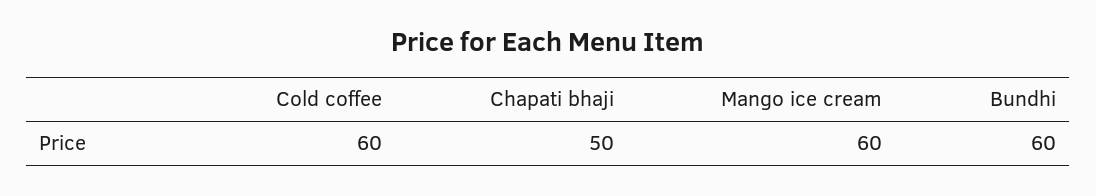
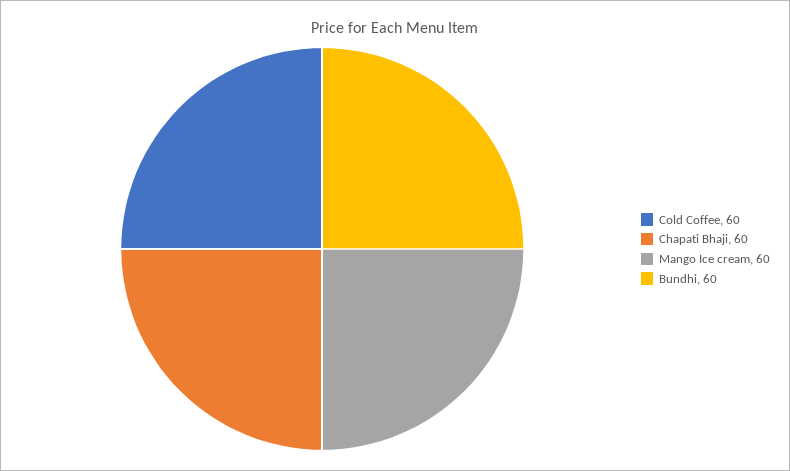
Chapati bhaji: 50 -> 60

